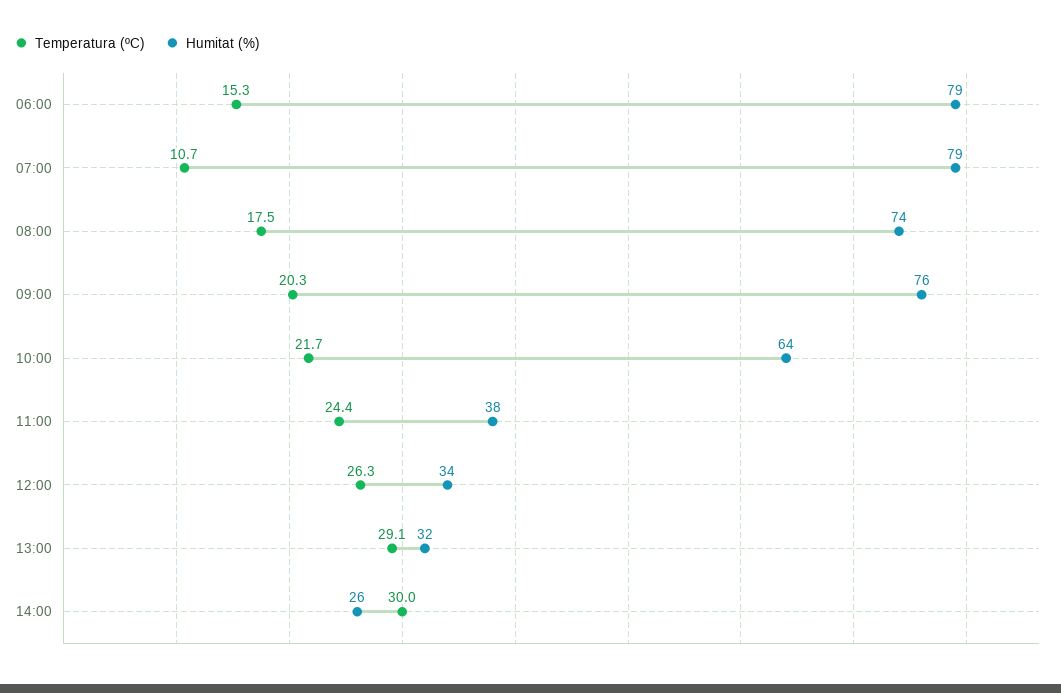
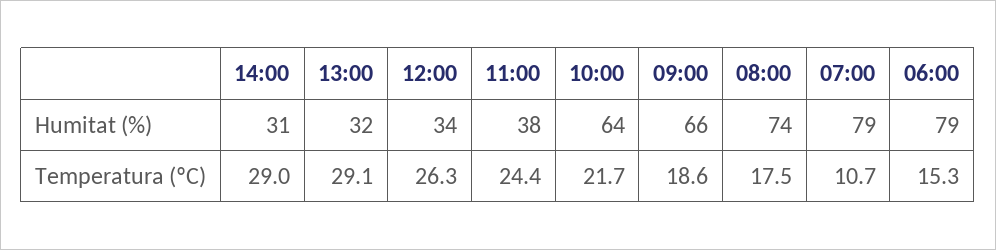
Temperatura (ºC), 09:00: 20.3 -> 18.6
Humitat (%), 09:00: 76 -> 66
Temperatura (ºC), 14:00: 30 -> 29
Humitat (%), 14:00: 26 -> 31

